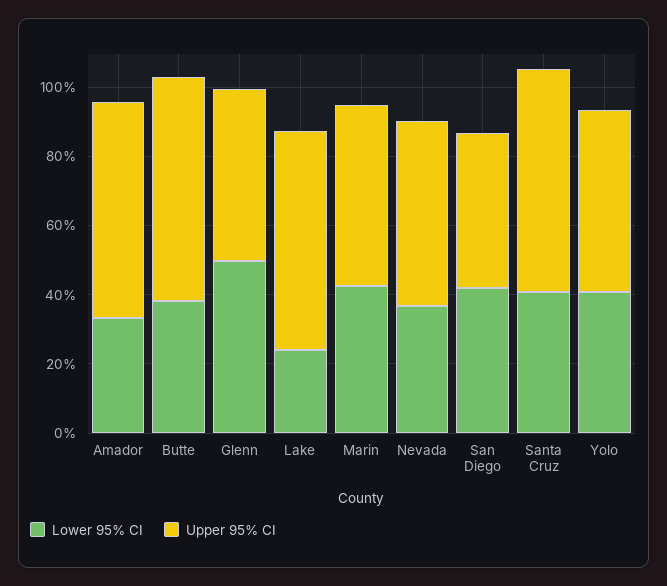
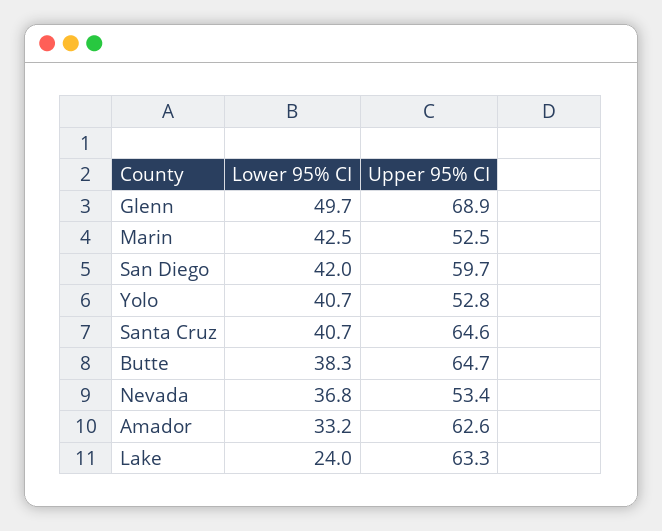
Upper 95% CI, Glenn: 50 -> 68.9
Upper 95% CI, San Diego: 45 -> 59.7

